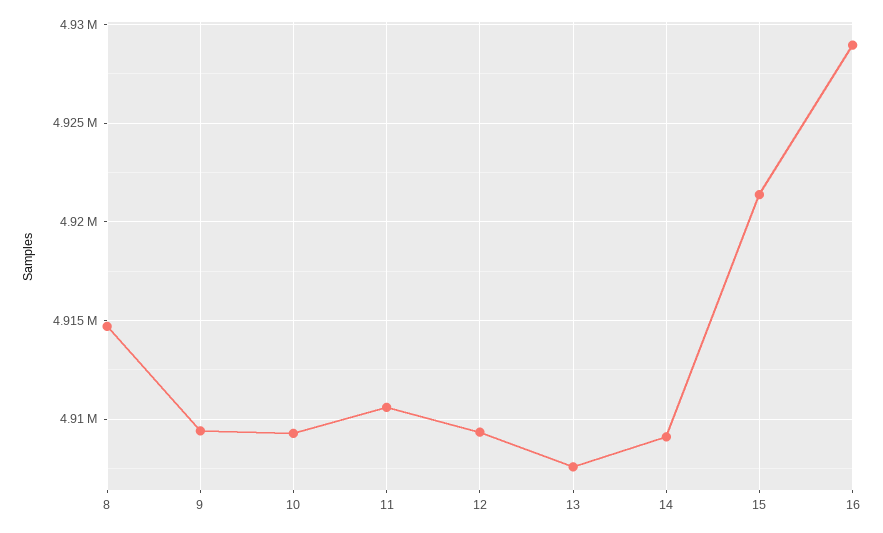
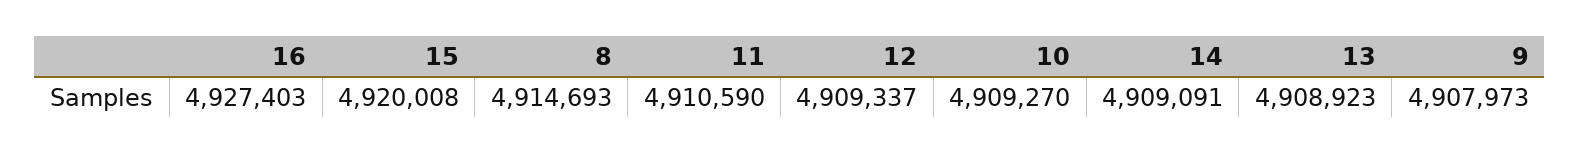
9: 4909500 -> 4907973
13: 4907500 -> 4908923
15: 4921500 -> 4920008
16: 4929000 -> 4927403

